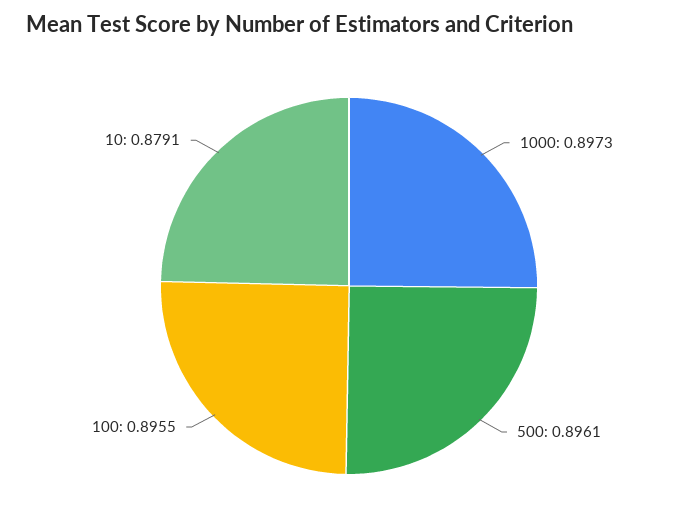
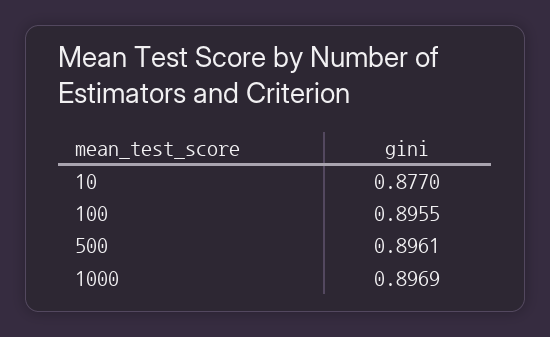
1000: 0.8973 -> 0.8969
10: 0.8791 -> 0.877

